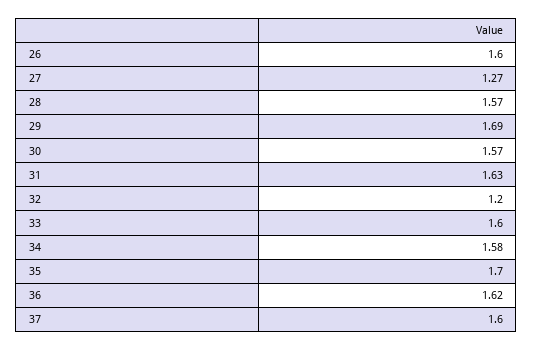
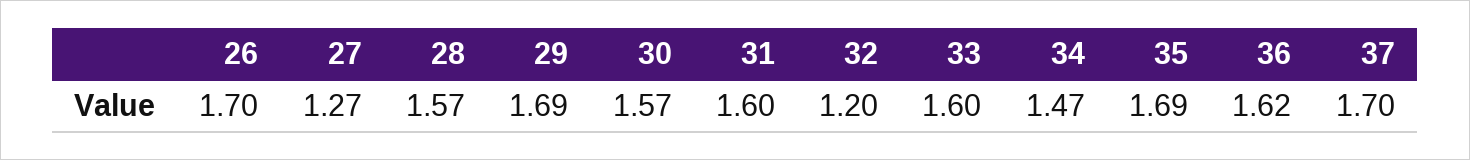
26: 1.6 -> 1.7
31: 1.63 -> 1.6
34: 1.58 -> 1.47
35: 1.7 -> 1.69
37: 1.6 -> 1.7

